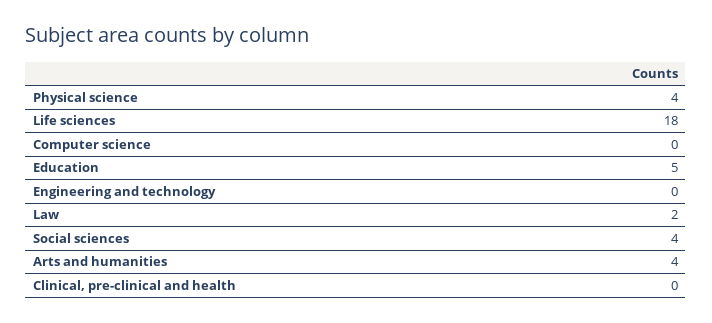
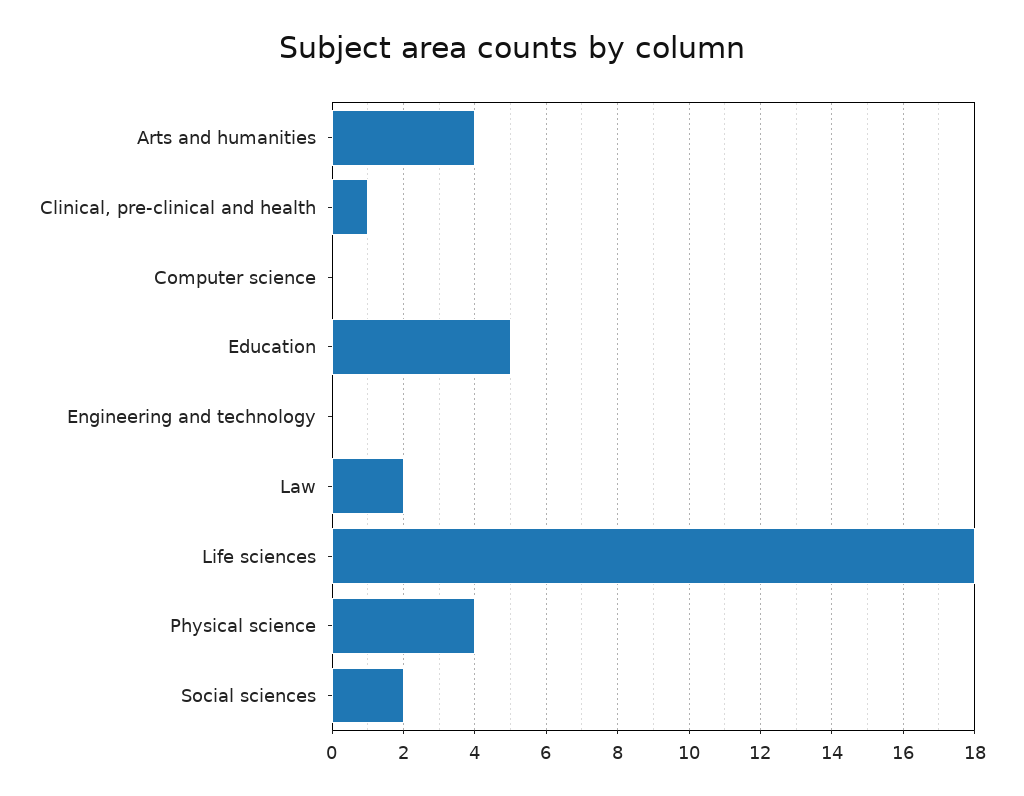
Social sciences: 4 -> 2
Clinical, pre-clinical and health: 0 -> 1

